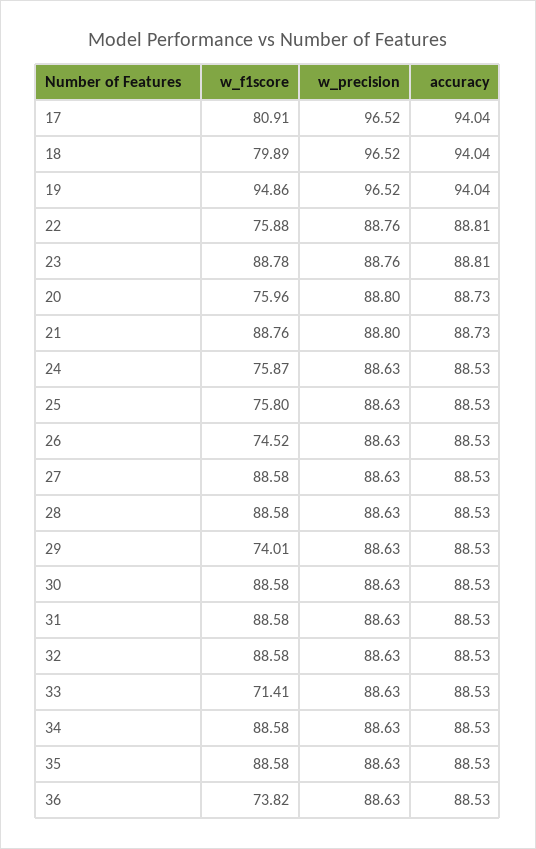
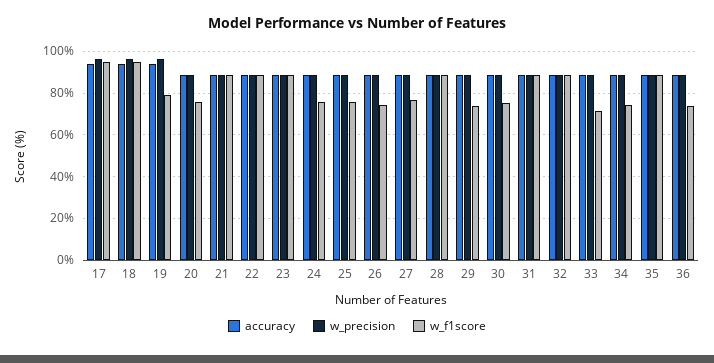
w_f1score, 17: 80.91 -> 95
w_f1score, 18: 79.89 -> 95
w_f1score, 19: 94.86 -> 80
w_f1score, 22: 75.88 -> 90
w_f1score, 27: 88.58 -> 75
w_f1score, 30: 88.58 -> 75
w_f1score, 34: 88.58 -> 75

